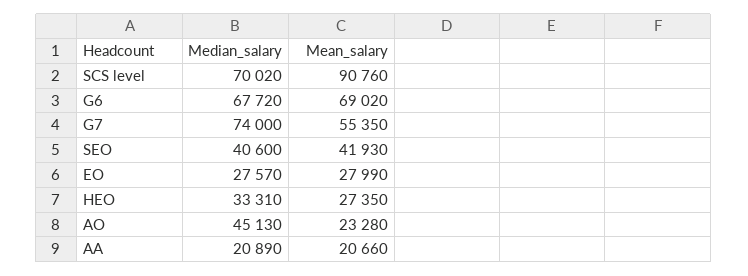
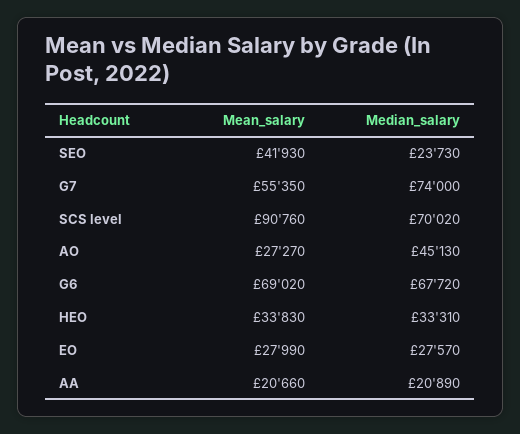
Median_salary, SEO: 40600 -> 23730
Mean_salary, HEO: 27350 -> 33830
Mean_salary, AO: 23280 -> 27270

